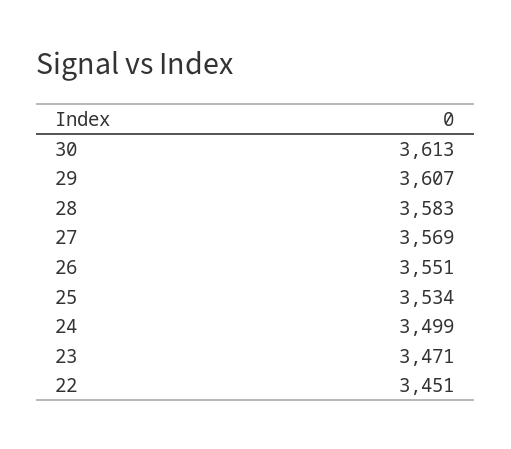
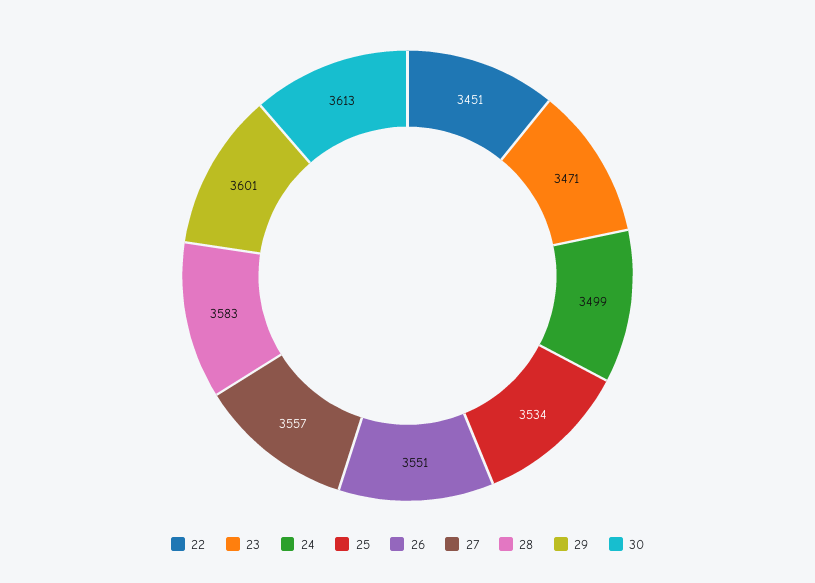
29: 3607 -> 3601
27: 3569 -> 3557

